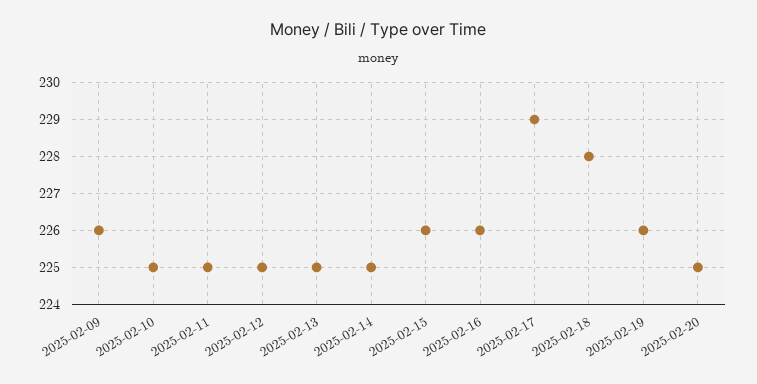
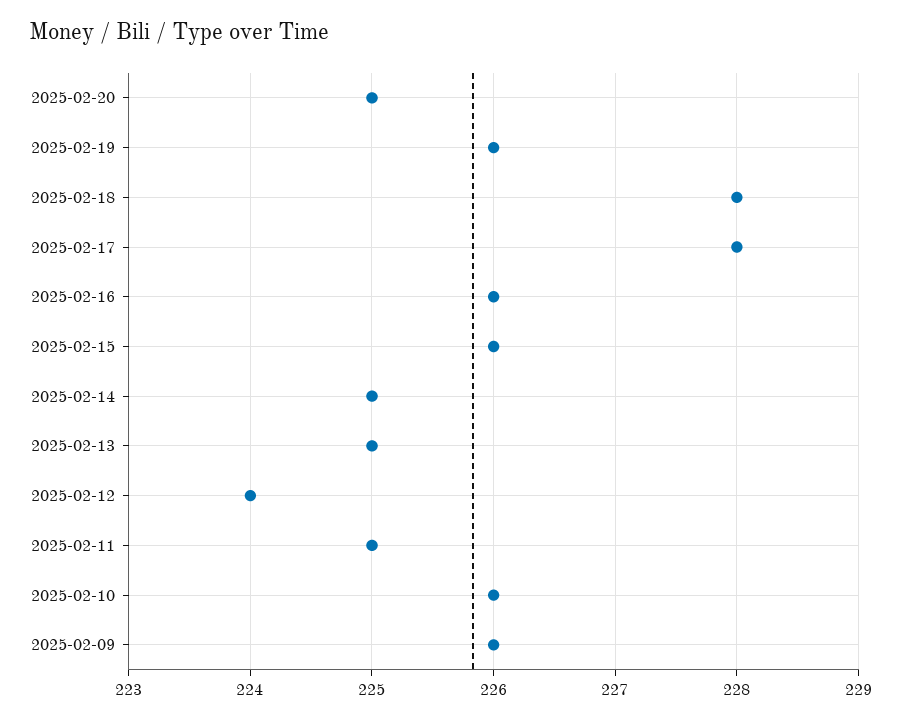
2025-02-10: 225 -> 226
2025-02-12: 225 -> 224
2025-02-17: 229 -> 228

